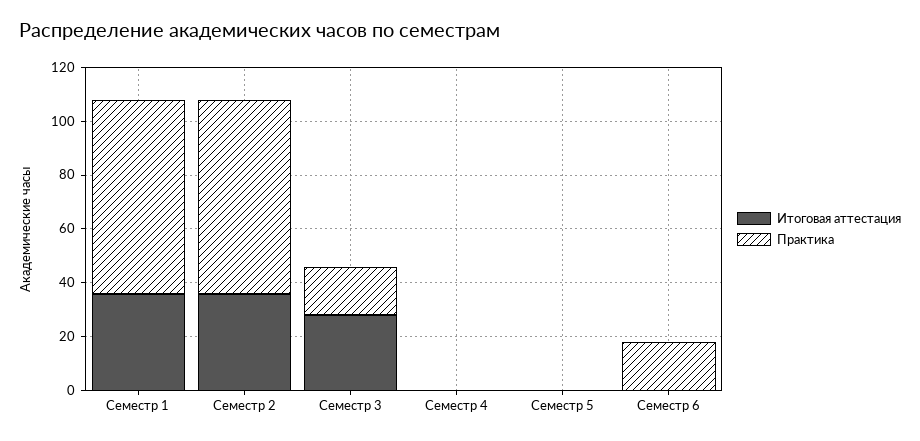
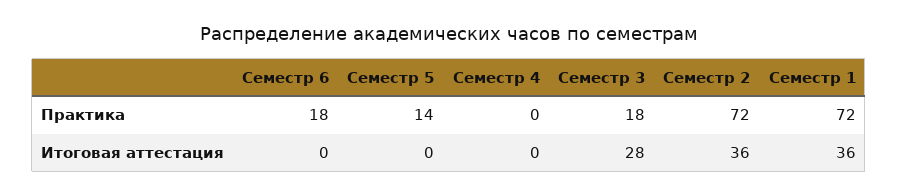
Практика, Семестр 5: 0 -> 14

